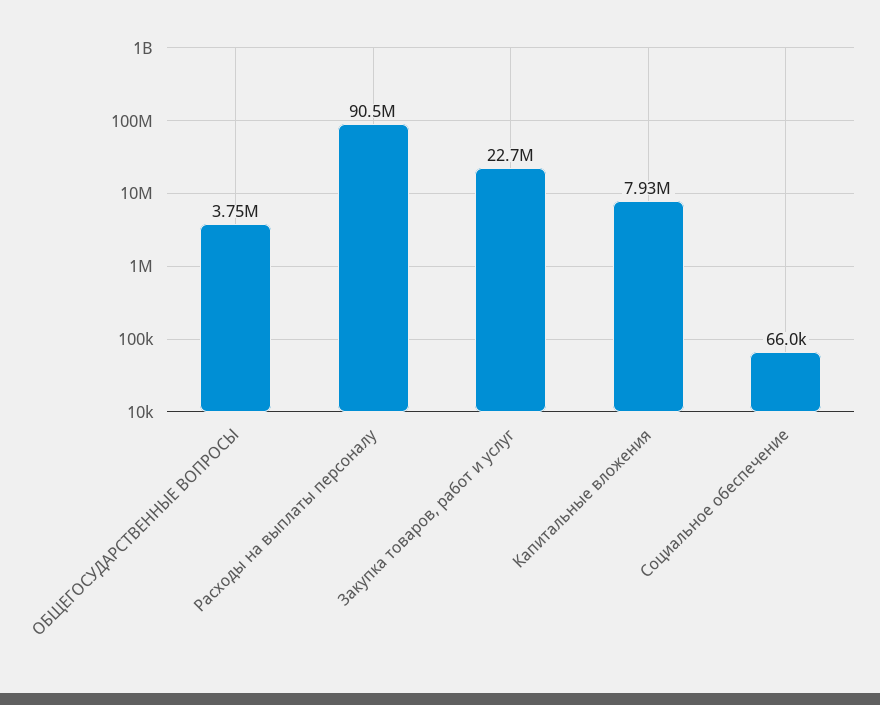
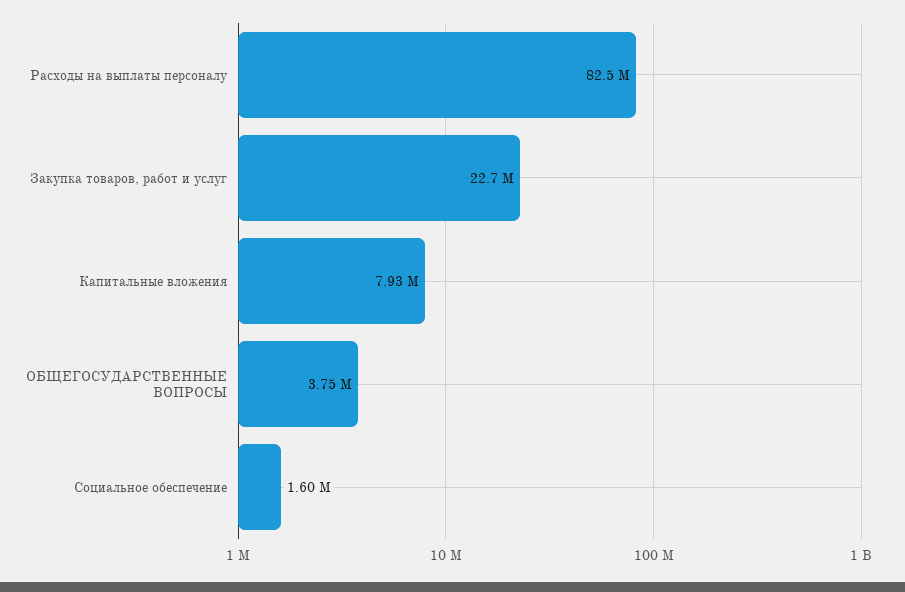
Расходы на выплаты персоналу: 90500000 -> 82500000
Социальное обеспечение: 66000 -> 1600000

